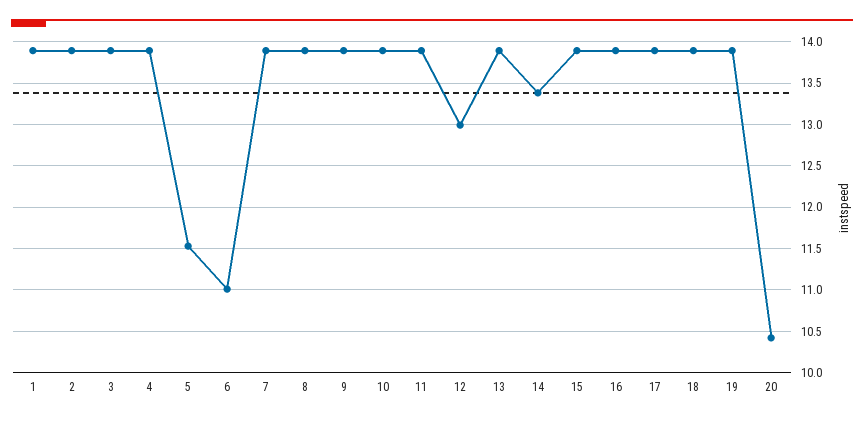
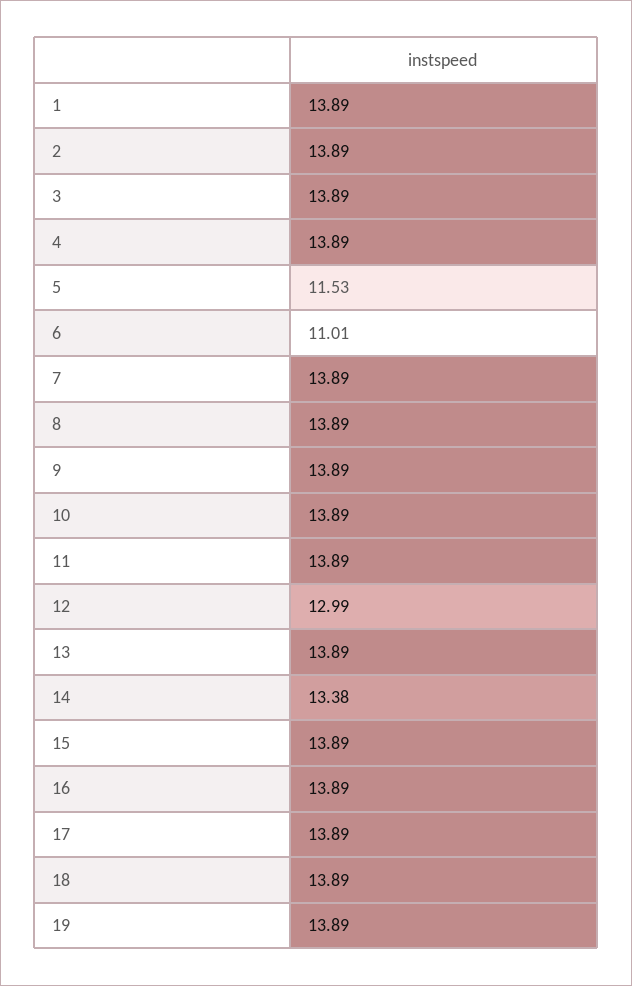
20: 10.4 -> none

